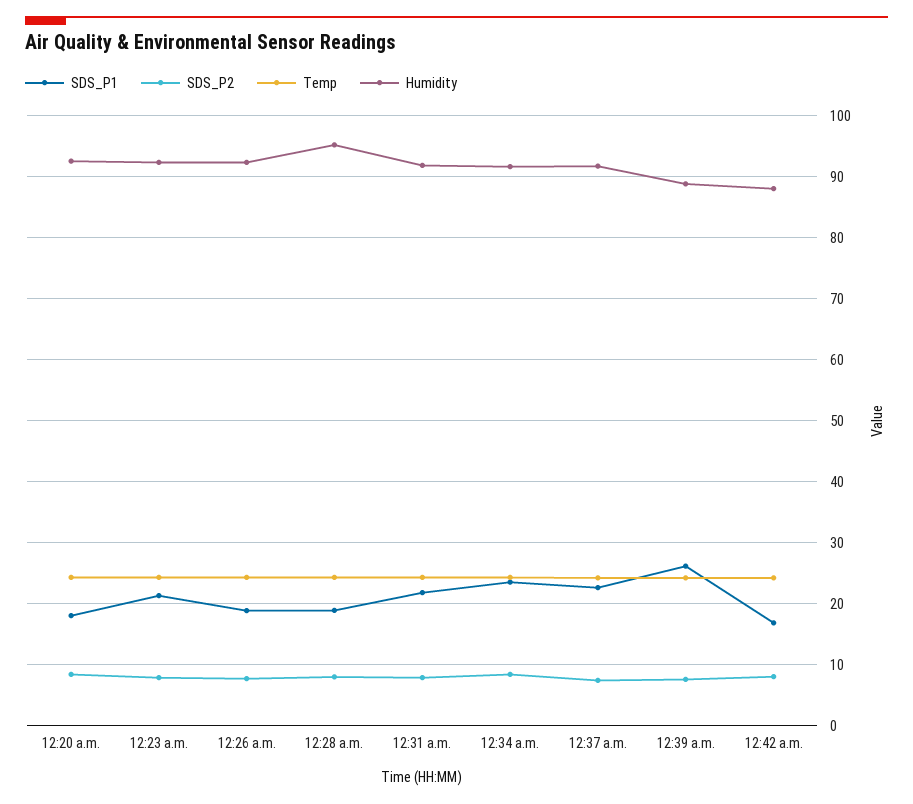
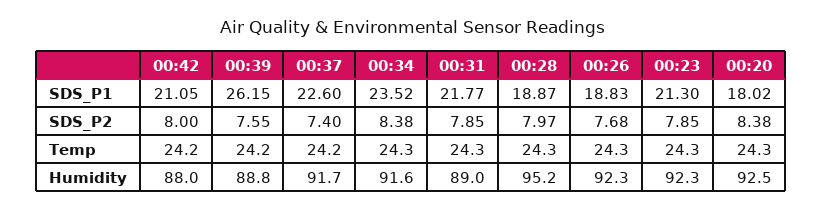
Humidity, 12:31 a.m.: 92 -> 89
SDS_P1, 12:42 a.m.: 17 -> 21.05

